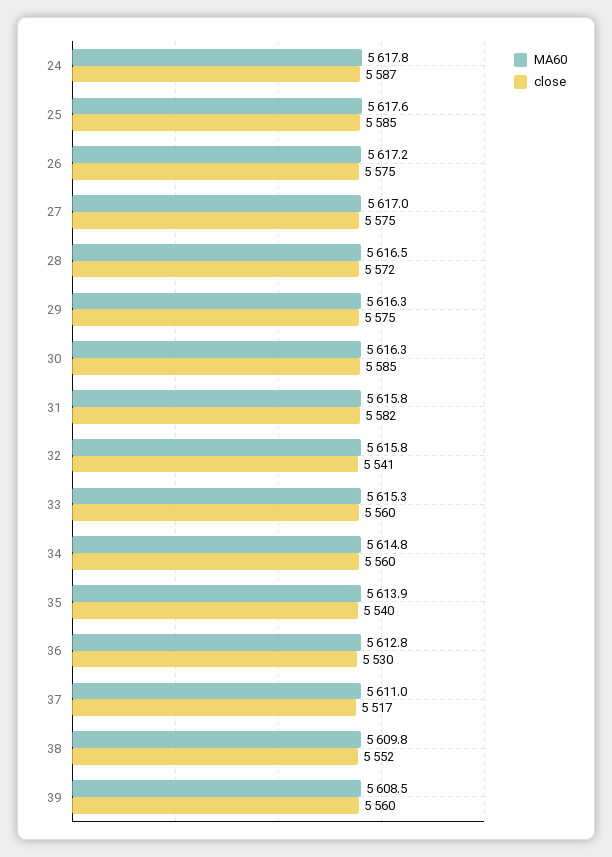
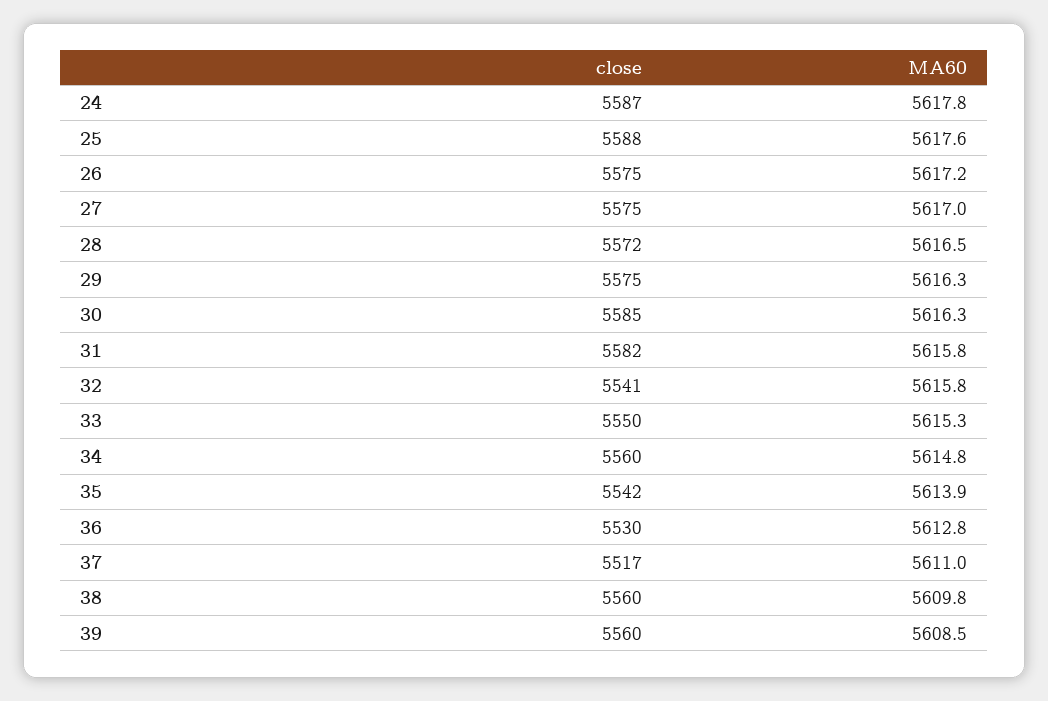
close, 25: 5585 -> 5588
close, 33: 5560 -> 5550
close, 35: 5540 -> 5542
close, 38: 5552 -> 5560

